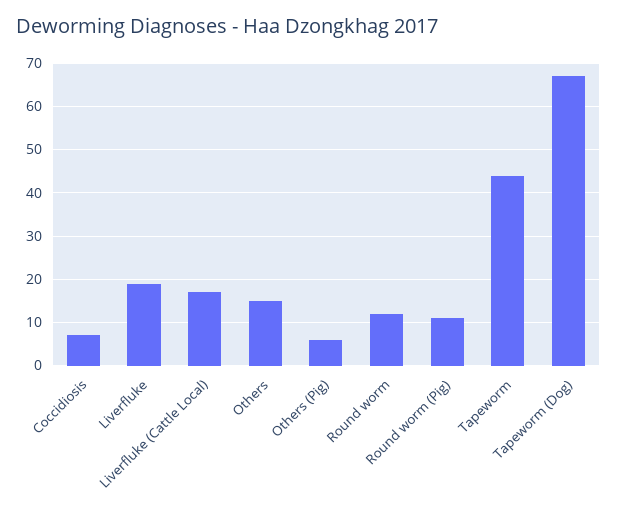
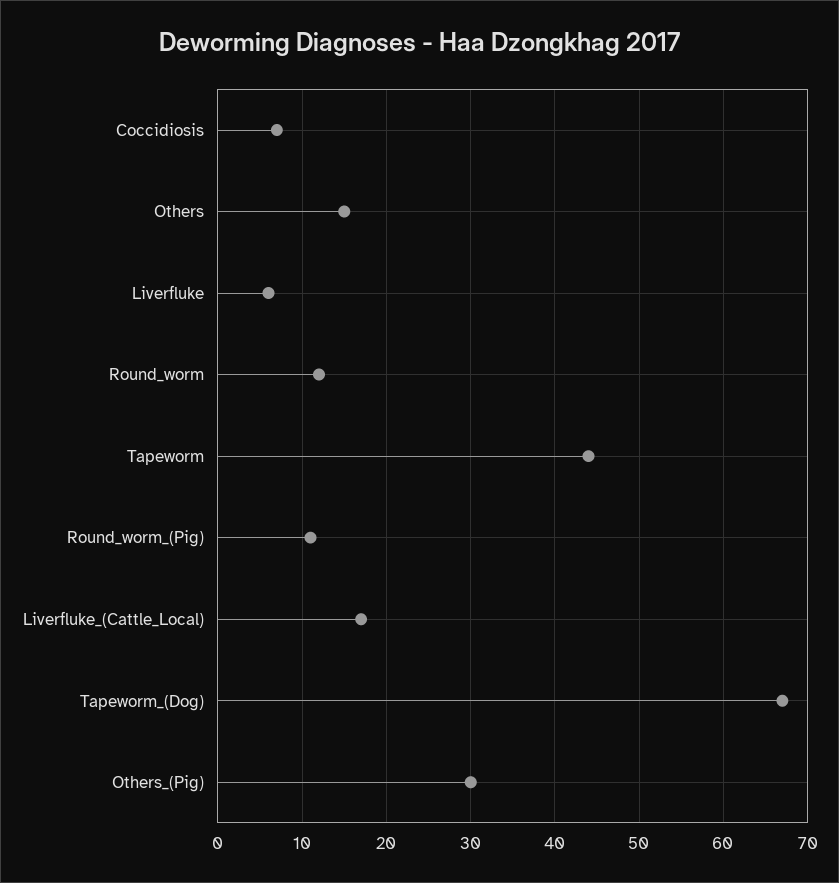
Liverfluke: 20 -> 6
Others (Pig): 5 -> 30

